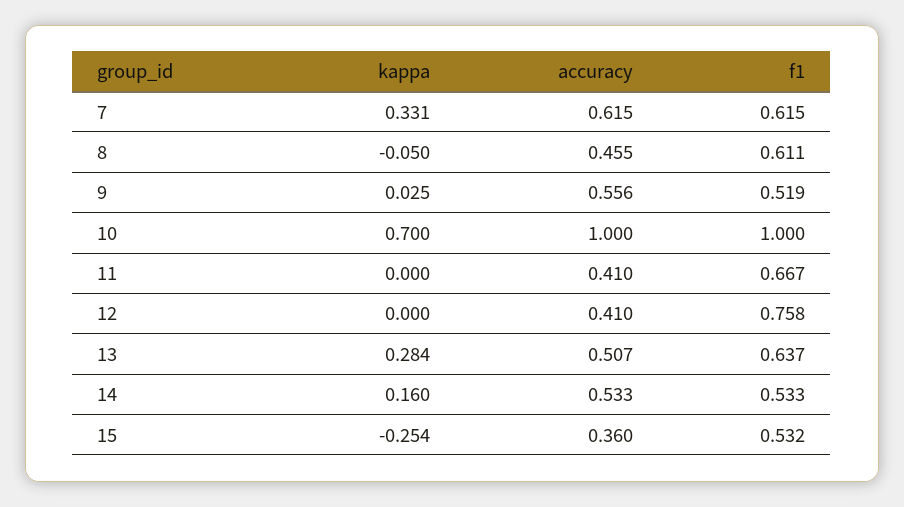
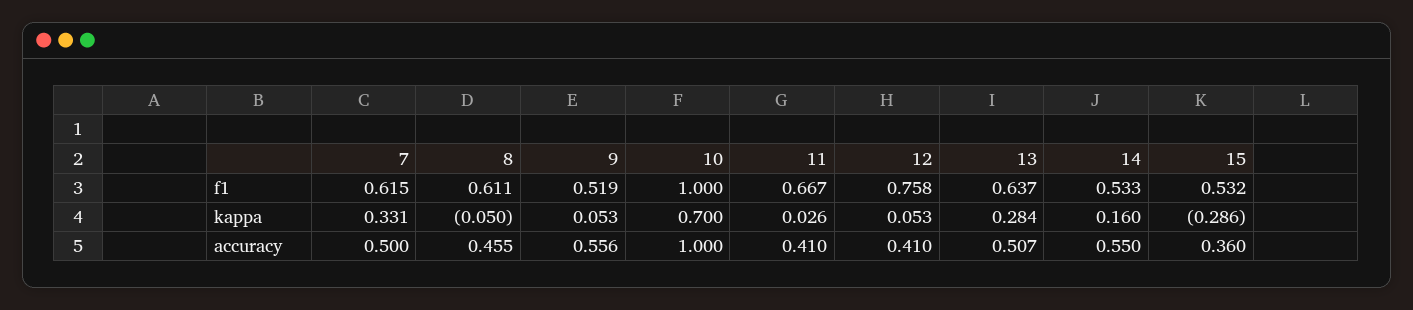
accuracy, 7: 0.615 -> 0.5
kappa, 9: 0.025 -> 0.053
kappa, 11: 0 -> 0.026
kappa, 12: 0 -> 0.053
accuracy, 14: 0.533 -> 0.55
kappa, 15: -0.254 -> -0.286

